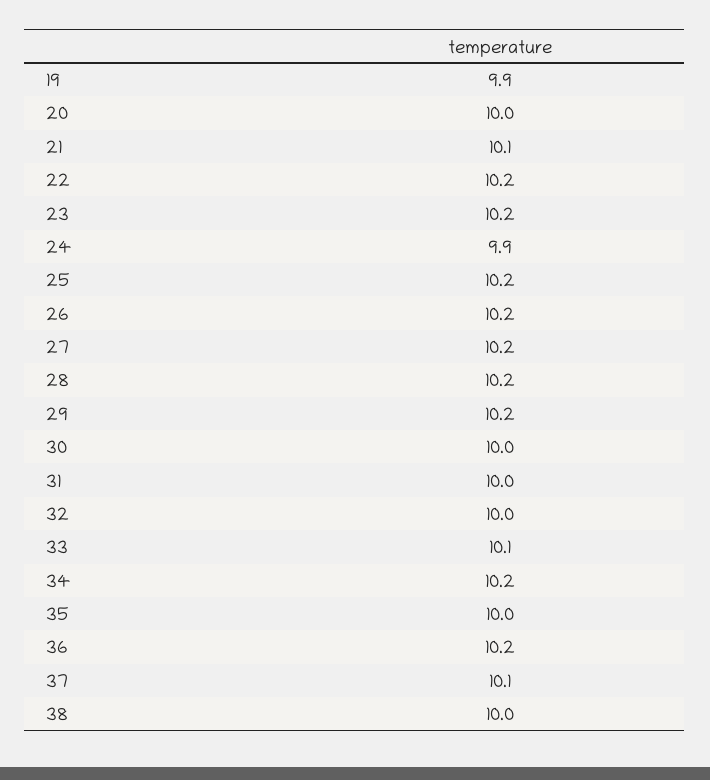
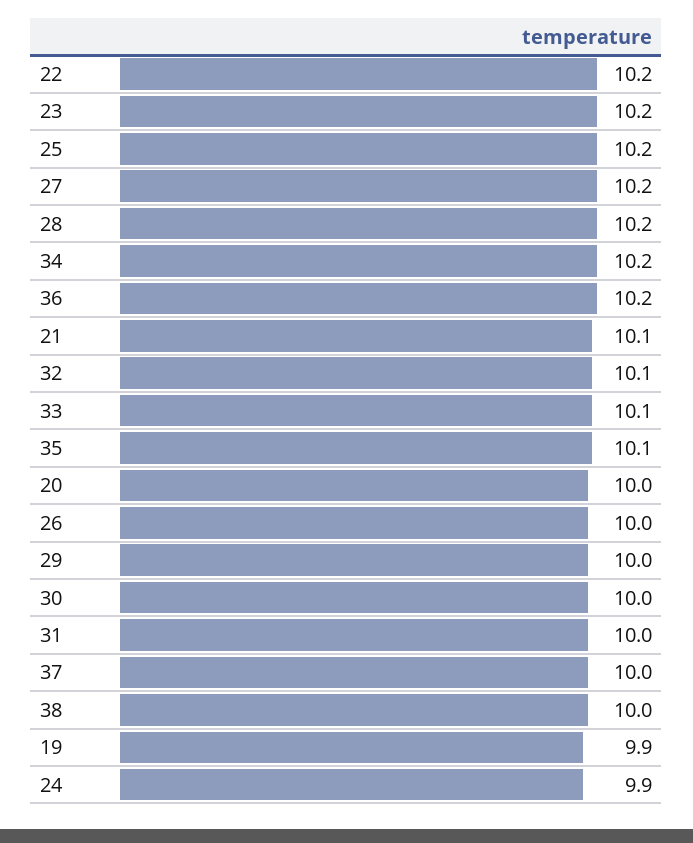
26: 10.2 -> 10
29: 10.2 -> 10
32: 10 -> 10.1
35: 10 -> 10.1
37: 10.1 -> 10

